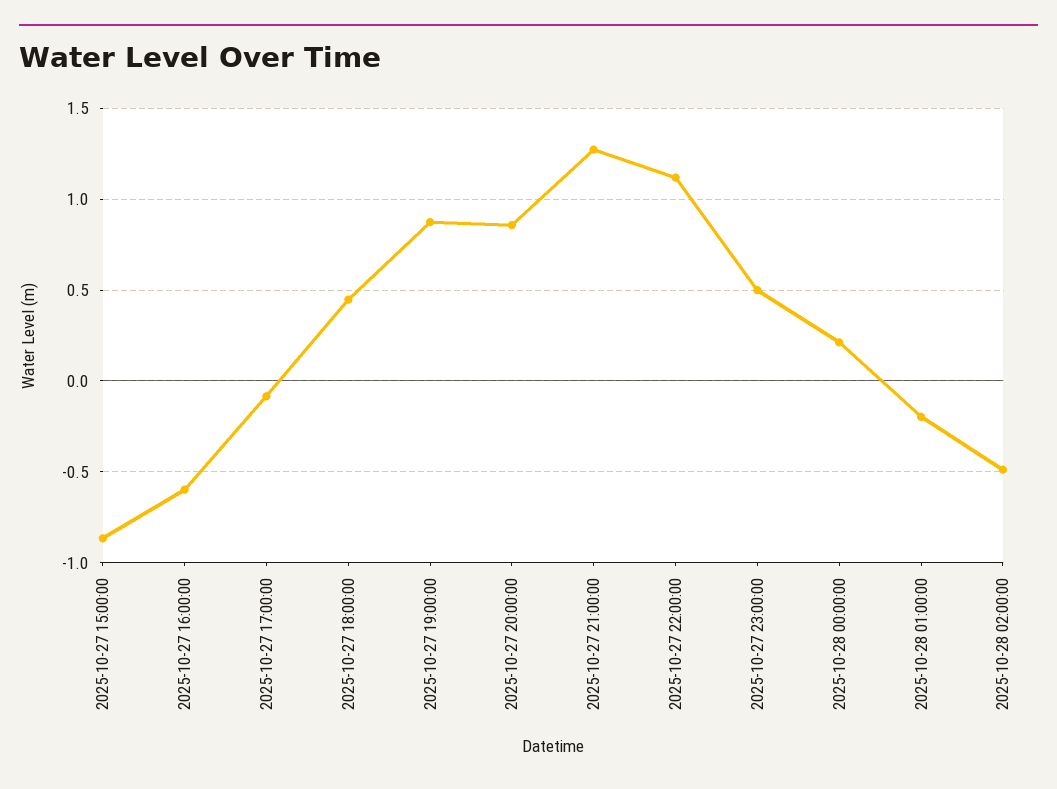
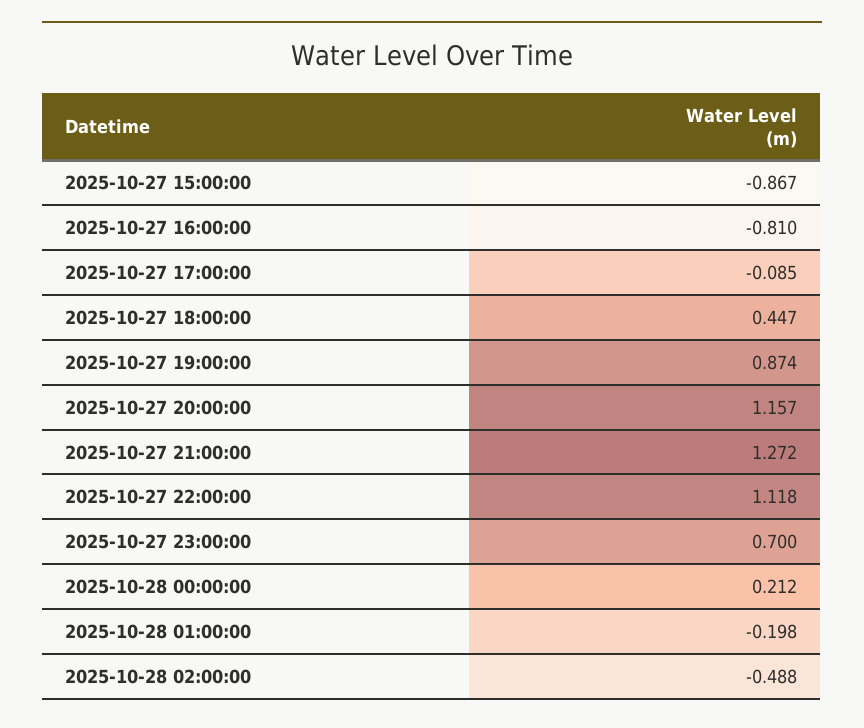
2025-10-27 16:00:00: -0.6 -> -0.81
2025-10-27 20:00:00: 0.85 -> 1.157
2025-10-27 23:00:00: 0.5 -> 0.7

